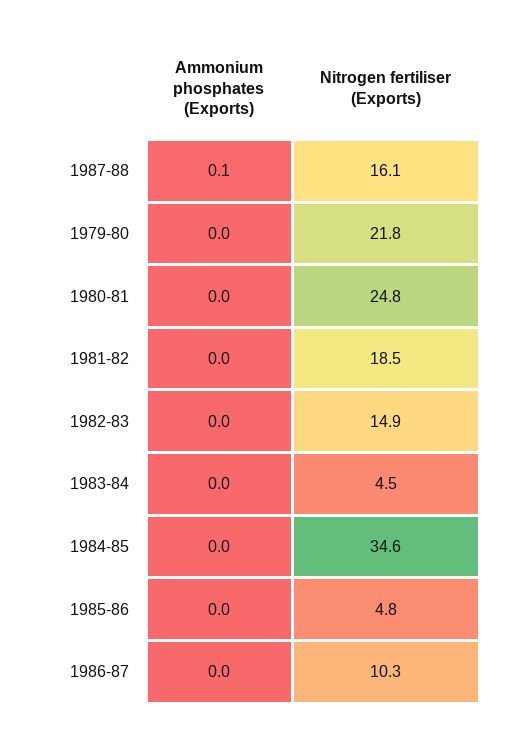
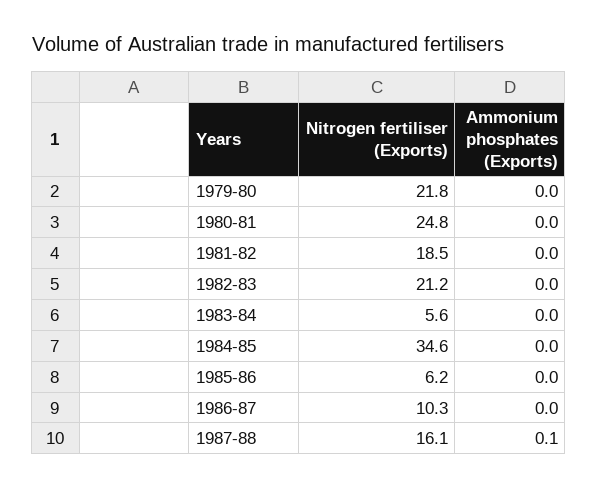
Nitrogen fertiliser (Exports), 1982-83: 14.9 -> 21.2
Nitrogen fertiliser (Exports), 1983-84: 4.5 -> 5.6
Nitrogen fertiliser (Exports), 1985-86: 4.8 -> 6.2

